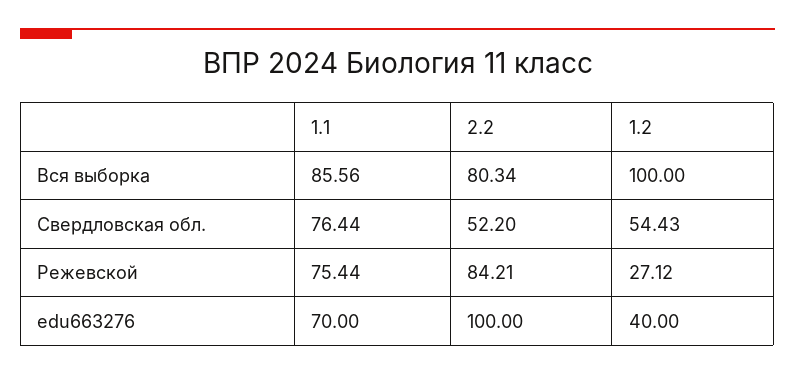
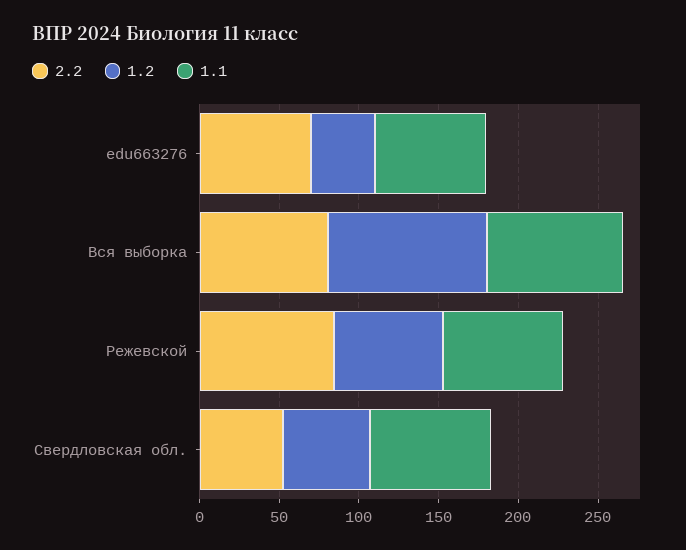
1.2, Режевской: 27.12 -> 70
2.2, edu663276: 100 -> 70

